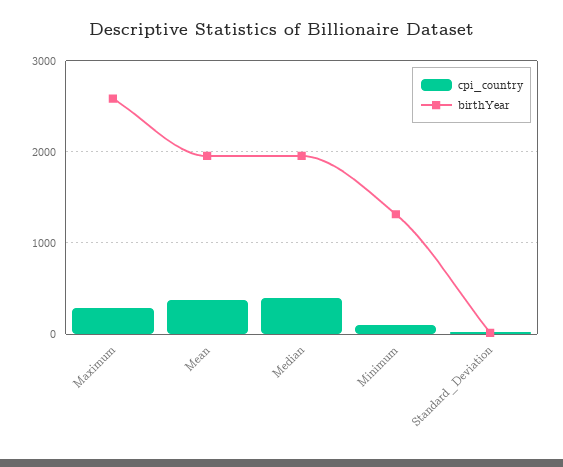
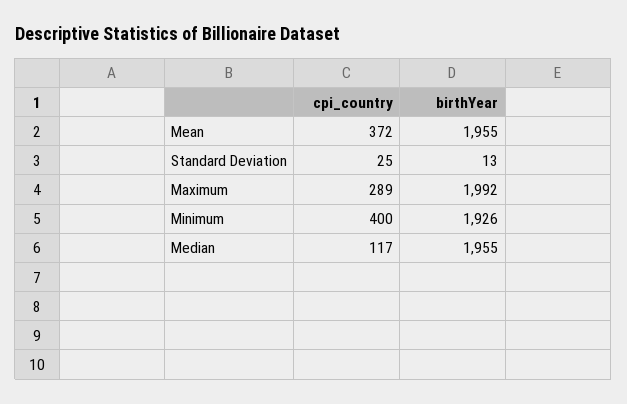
birthYear, Maximum: 2600 -> 1992
cpi_country, Median: 400 -> 117
cpi_country, Minimum: 100 -> 400
birthYear, Minimum: 1300 -> 1926

